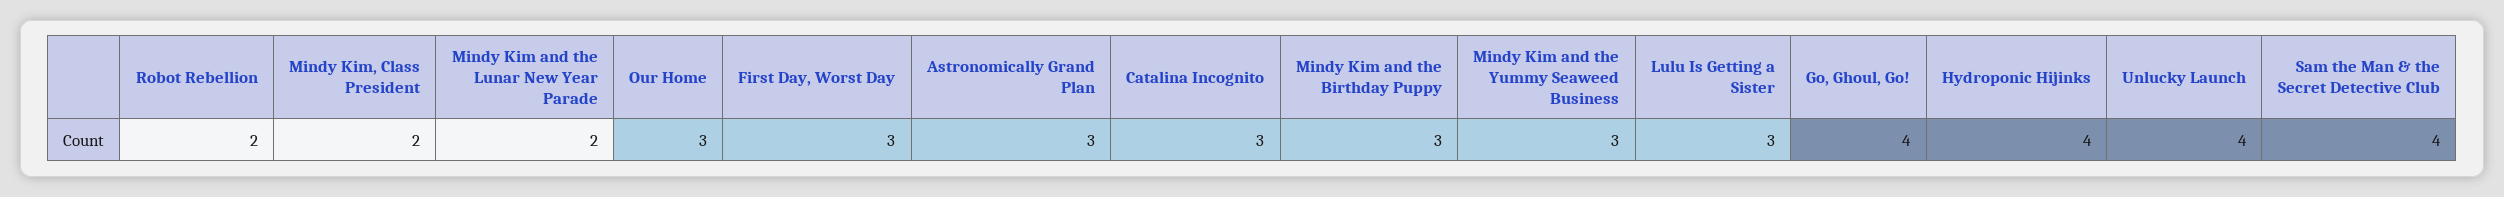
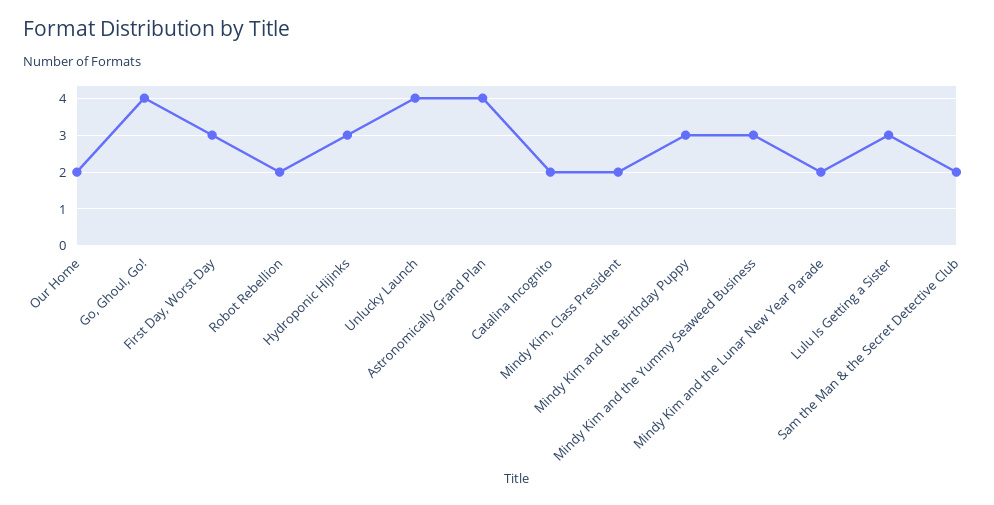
Our Home: 3 -> 2
Astronomically Grand Plan: 3 -> 4
Catalina Incognito: 3 -> 2
Hydroponic Hijinks: 4 -> 3
Sam the Man & the Secret Detective Club: 4 -> 2

